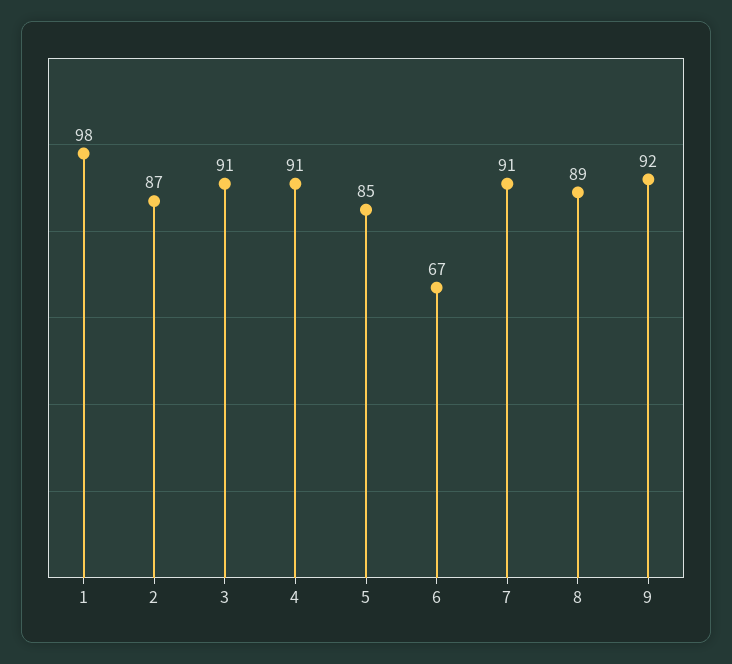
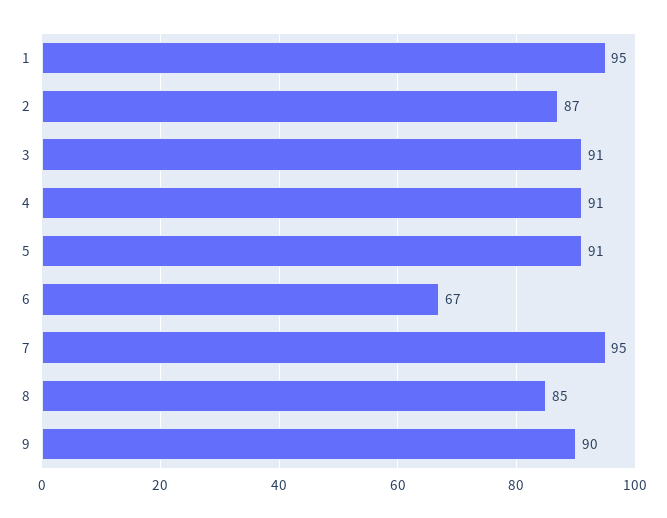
1: 98 -> 95
5: 85 -> 91
7: 91 -> 95
8: 89 -> 85
9: 92 -> 90

